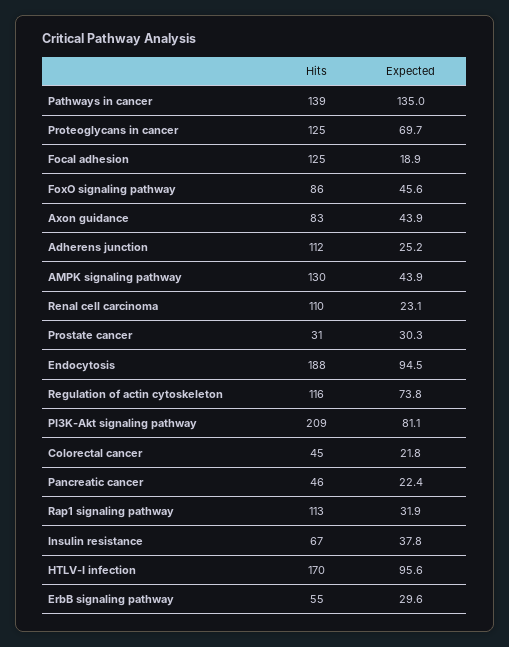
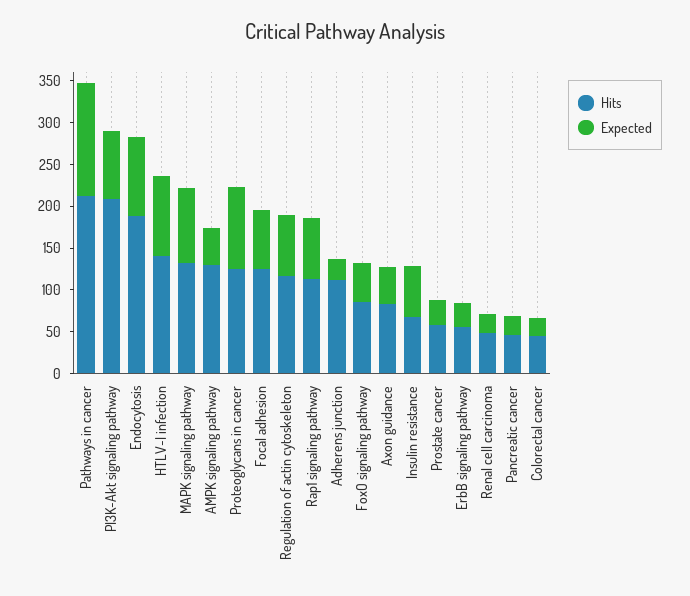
Hits, Pathways in cancer: 139 -> 210
Expected, Proteoglycans in cancer: 69.7 -> 100
Expected, Focal adhesion: 18.9 -> 70
Hits, Renal cell carcinoma: 110 -> 50
Hits, Prostate cancer: 31 -> 60
Expected, Rap1 signaling pathway: 31.9 -> 70
Expected, Insulin resistance: 37.8 -> 60
Hits, HTLV-I infection: 170 -> 140
Hits, MAPK signaling pathway: none -> 130
Expected, MAPK signaling pathway: none -> 90

